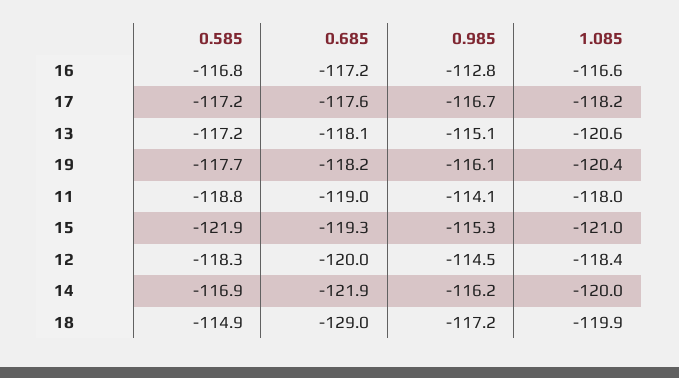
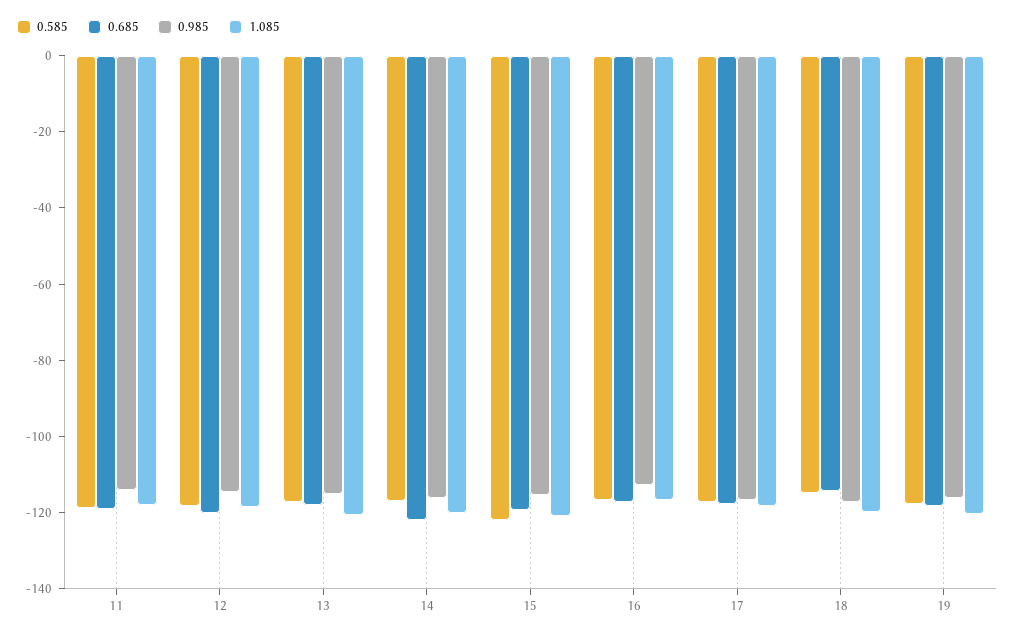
0.685, 18: -129 -> -115

